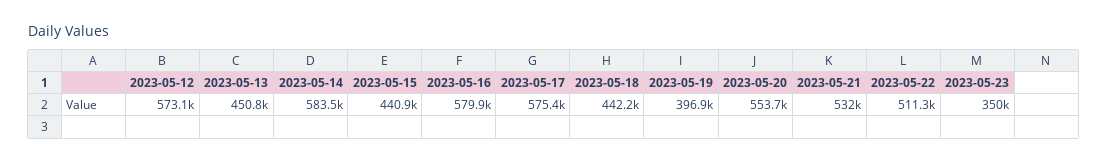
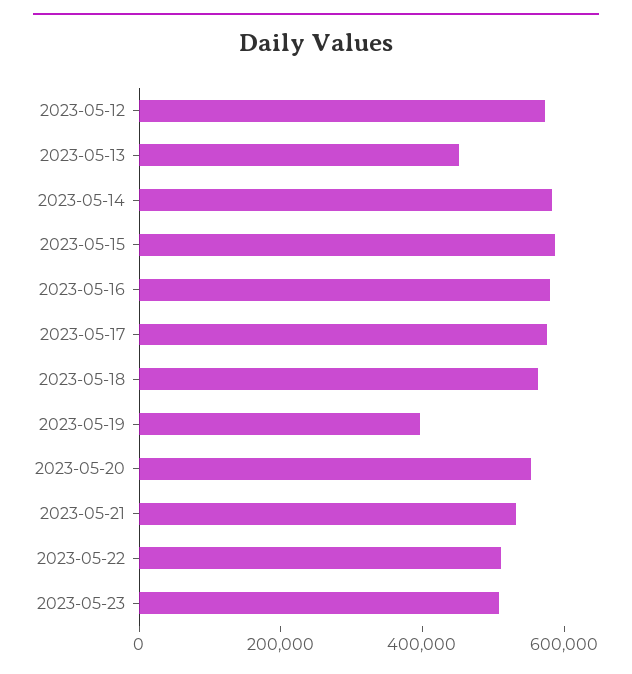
2023-05-15: 440900 -> 600000
2023-05-18: 442200 -> 550000
2023-05-23: 350000 -> 500000

